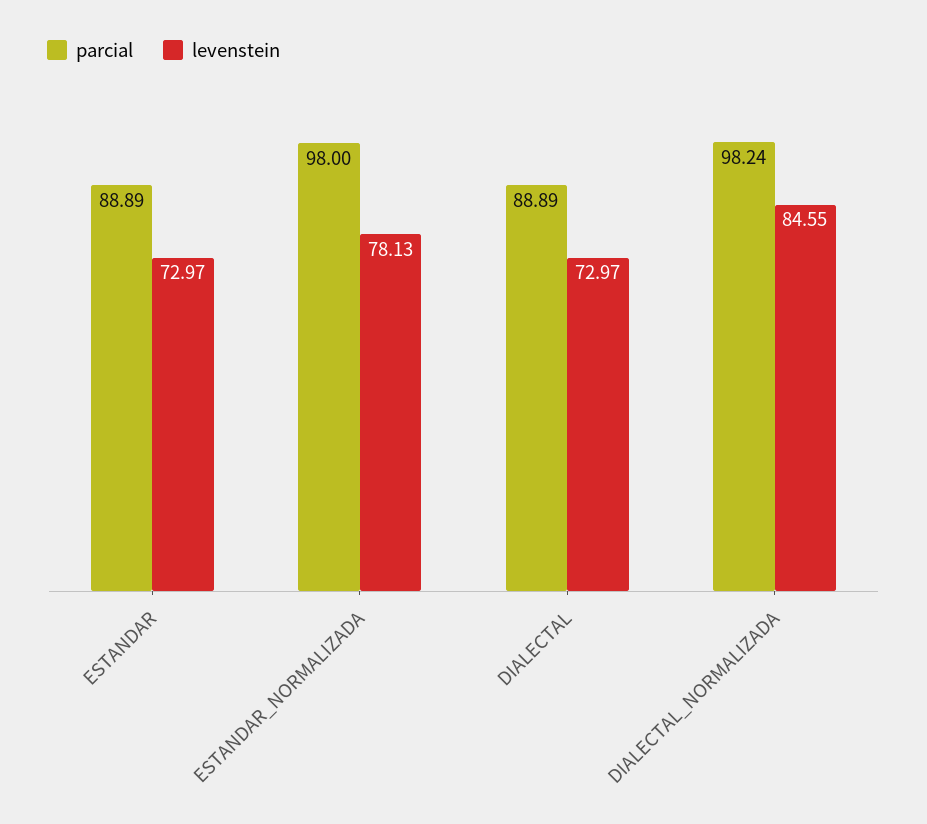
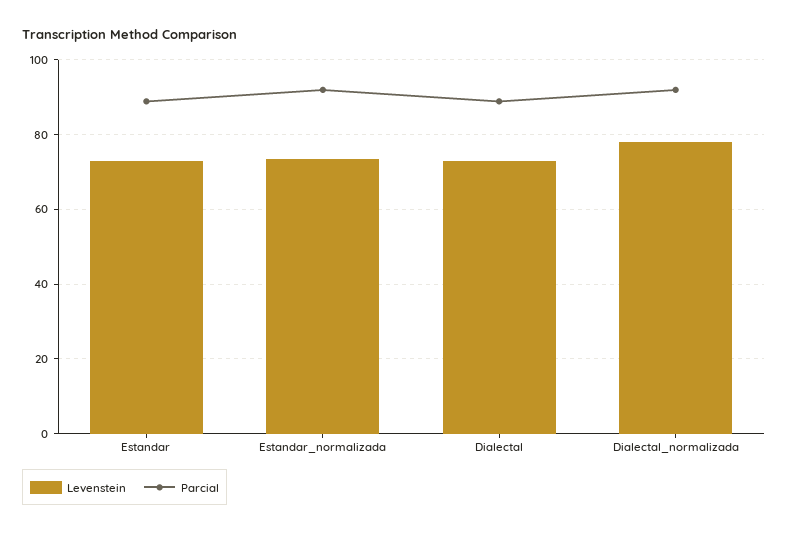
parcial, ESTANDAR_NORMALIZADA: 98 -> 92
levenstein, ESTANDAR_NORMALIZADA: 78.13 -> 74
parcial, DIALECTAL_NORMALIZADA: 98.24 -> 92
levenstein, DIALECTAL_NORMALIZADA: 84.55 -> 78

